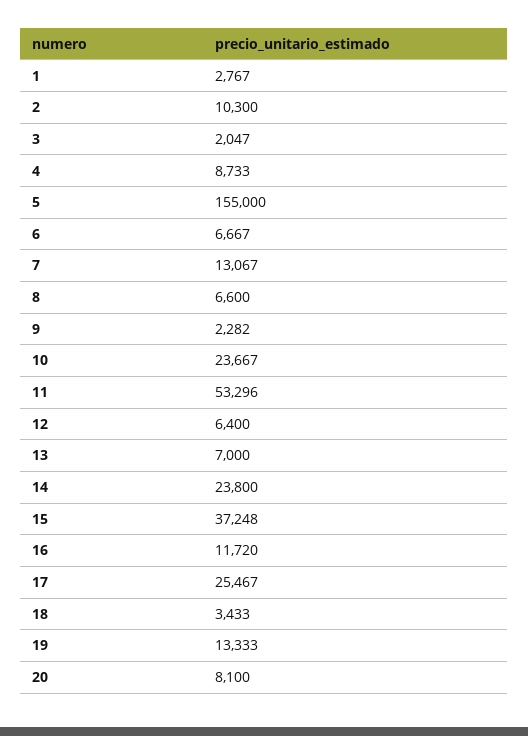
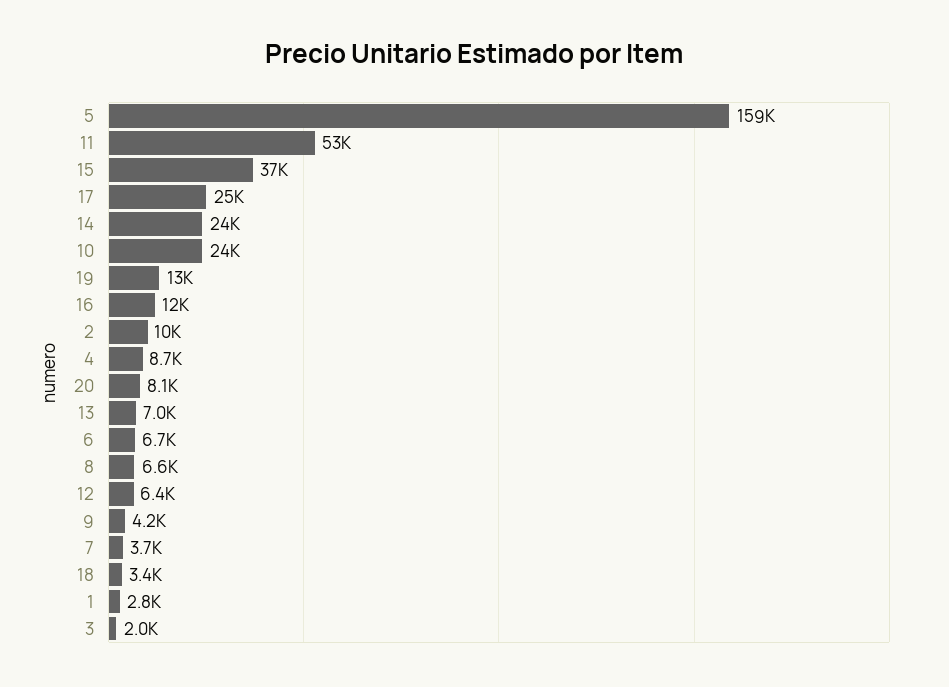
5: 155000 -> 159000
7: 13067 -> 3700
9: 2282 -> 4200

